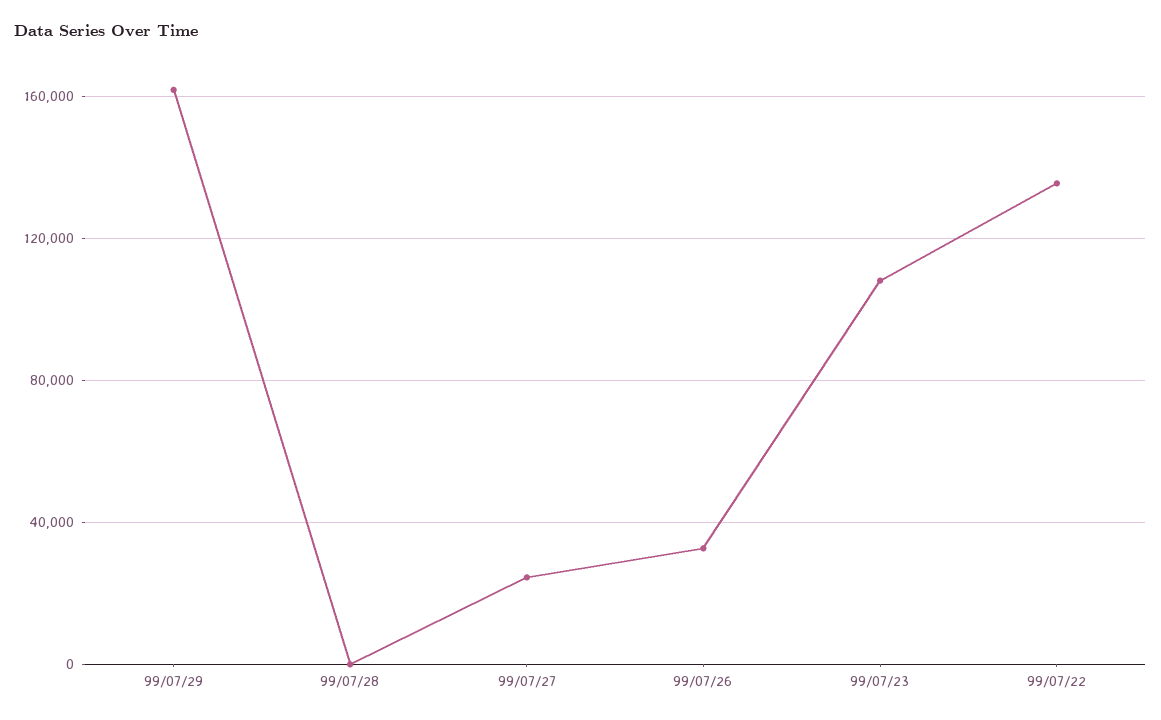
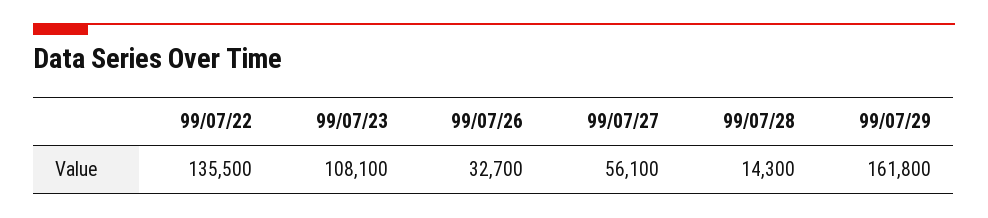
99/07/28: 0 -> 14300
99/07/27: 25000 -> 56100

